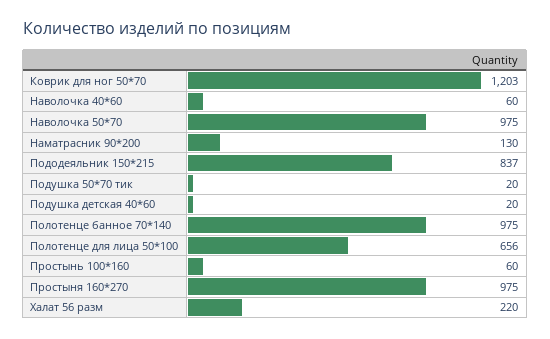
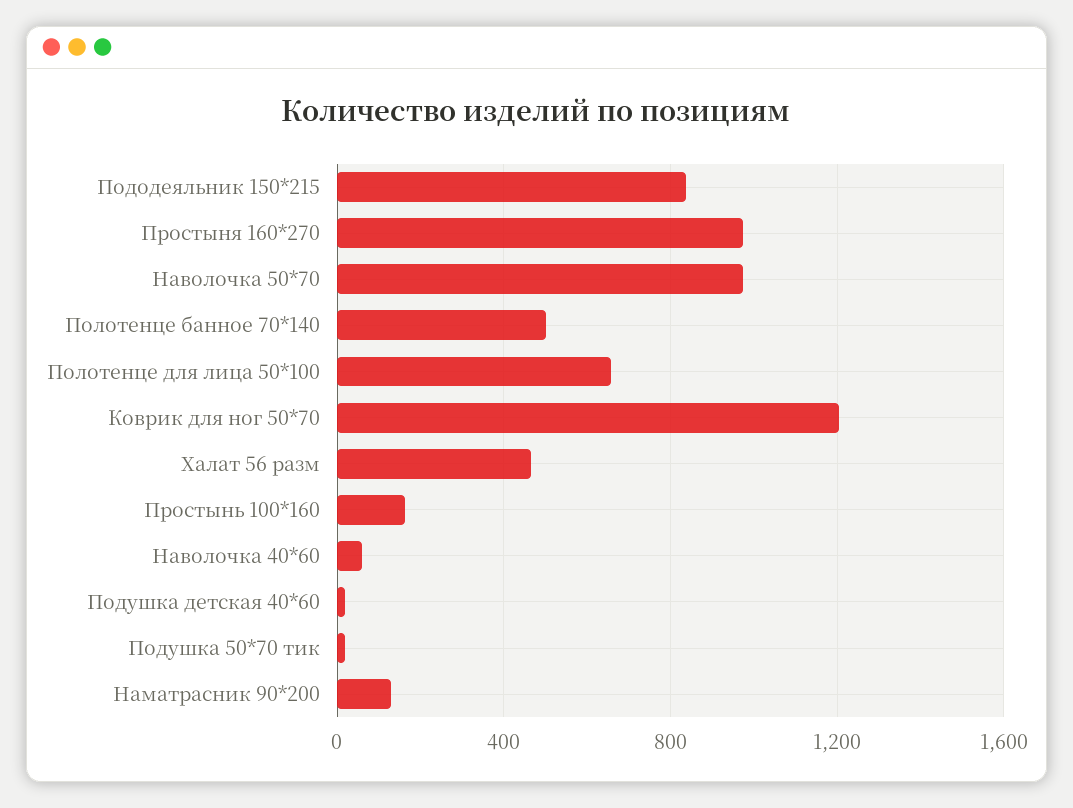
Полотенце банное 70*140: 975 -> 500
Простынь 100*160: 60 -> 150
Халат 56 разм: 220 -> 450

